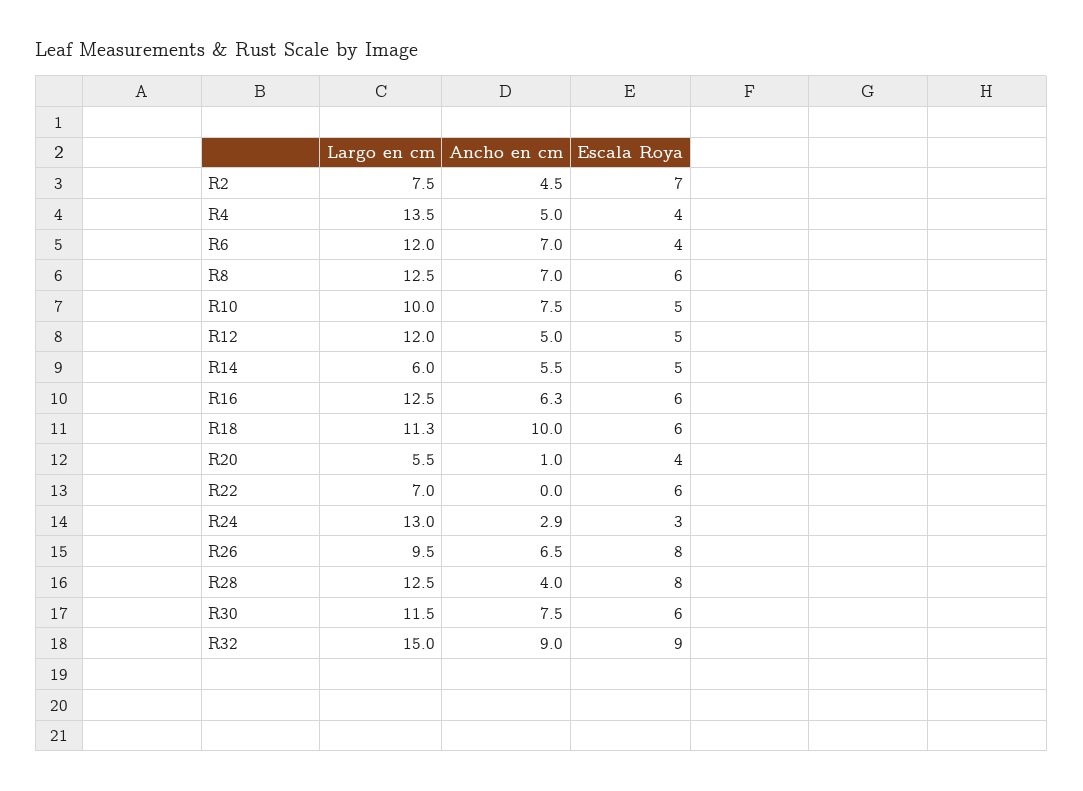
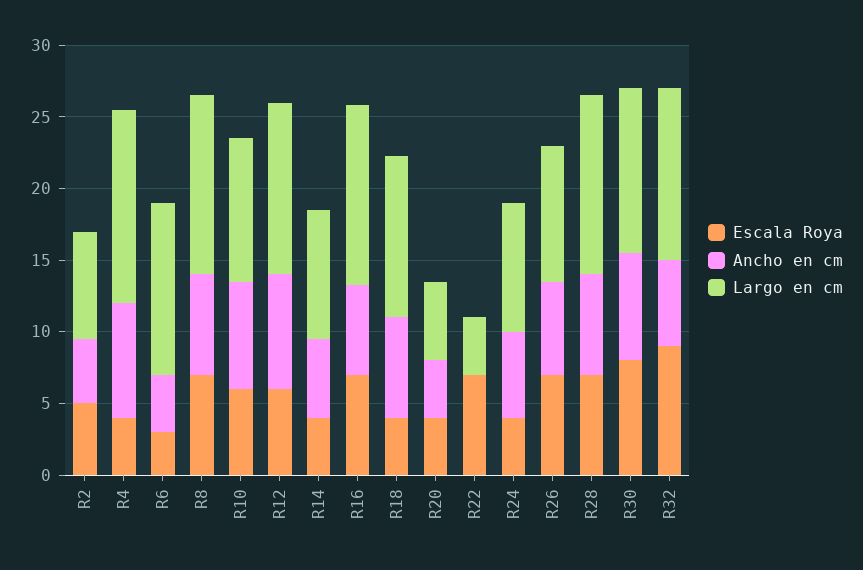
Escala Roya, R2: 7 -> 5
Ancho en cm, R4: 5 -> 8
Ancho en cm, R6: 7 -> 4
Escala Roya, R6: 4 -> 3
Escala Roya, R8: 6 -> 7
Escala Roya, R10: 5 -> 6
Ancho en cm, R12: 5 -> 8
Escala Roya, R12: 5 -> 6
Largo en cm, R14: 6 -> 9
Escala Roya, R14: 5 -> 4
Escala Roya, R16: 6 -> 7
Ancho en cm, R18: 10 -> 7
Escala Roya, R18: 6 -> 4
Ancho en cm, R20: 1 -> 4
Largo en cm, R22: 7 -> 4
Escala Roya, R22: 6 -> 7
Largo en cm, R24: 13 -> 9
Ancho en cm, R24: 2.9 -> 6
Escala Roya, R24: 3 -> 4
Escala Roya, R26: 8 -> 7
Ancho en cm, R28: 4 -> 7
Escala Roya, R28: 8 -> 7
Escala Roya, R30: 6 -> 8
Largo en cm, R32: 15 -> 12
Ancho en cm, R32: 9 -> 6

